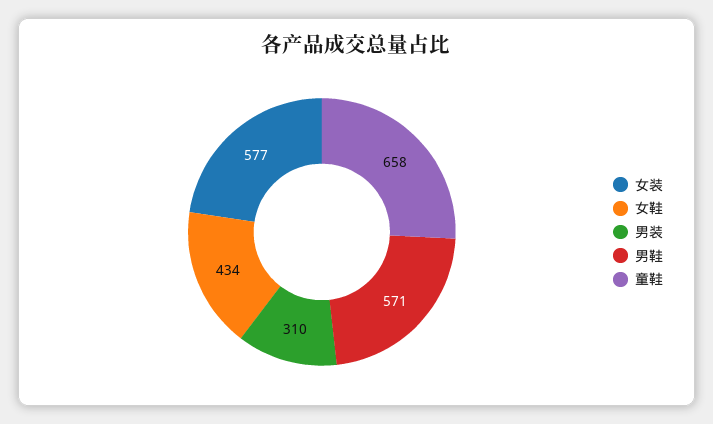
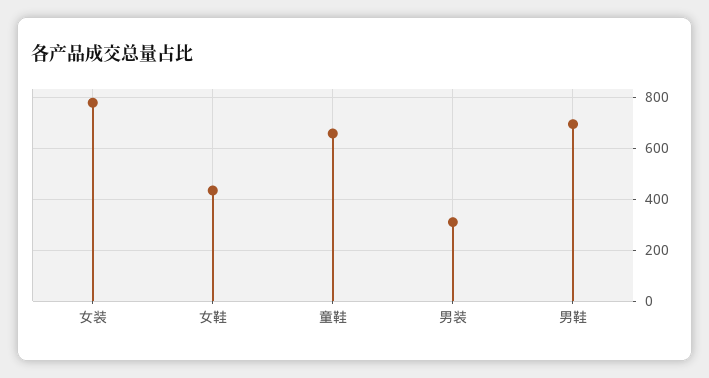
女装: 577 -> 775
男鞋: 571 -> 700

